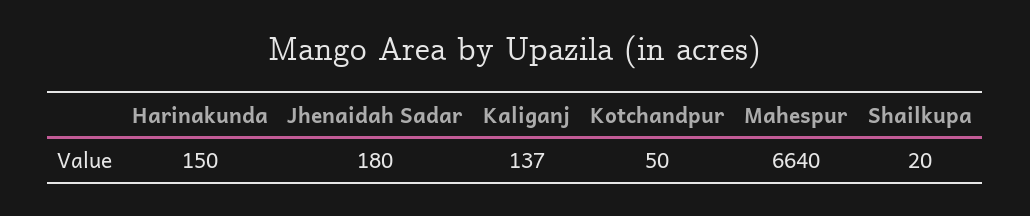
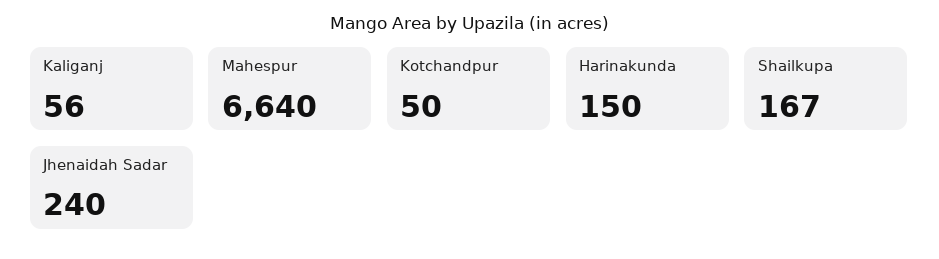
Jhenaidah Sadar: 180 -> 240
Kaliganj: 137 -> 56
Shailkupa: 20 -> 167

